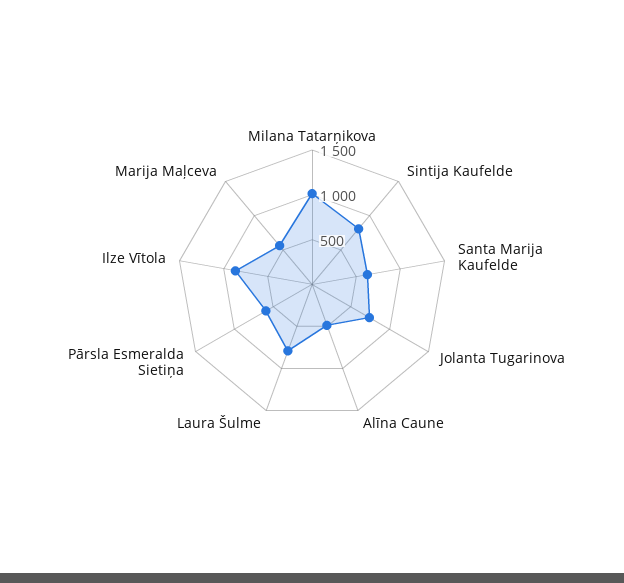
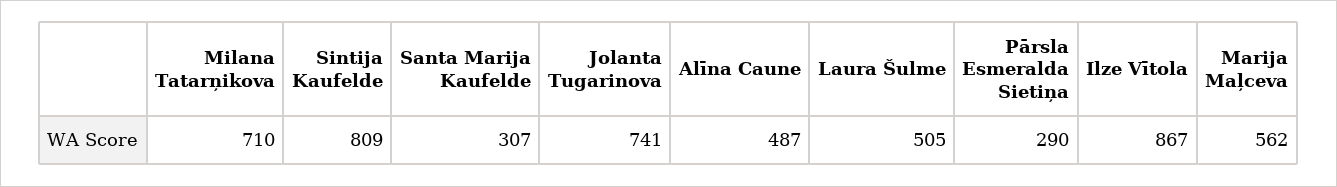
Milana Tatarņikova: 1000 -> 710
Santa Marija Kaufelde: 600 -> 307
Laura Šulme: 800 -> 505
Pārsla Esmeralda Sietiņa: 600 -> 290

